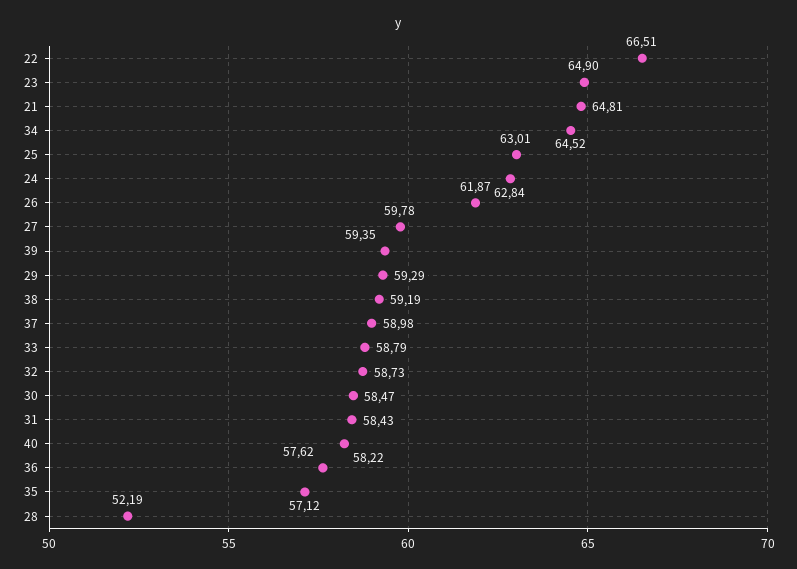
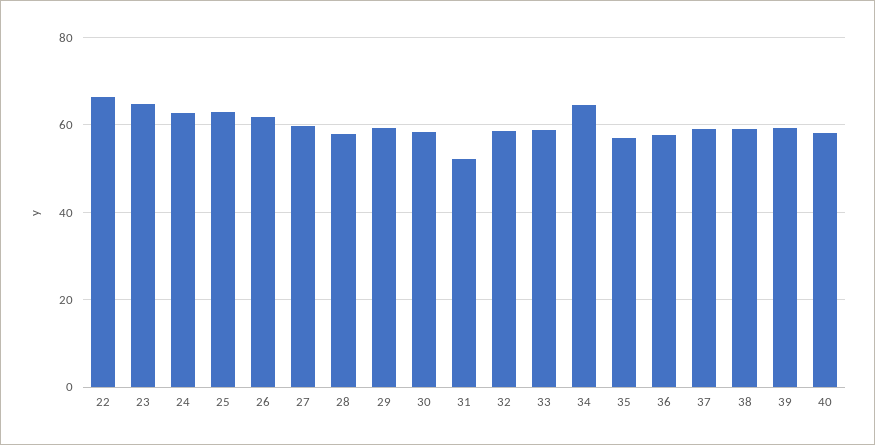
21: 64.81 -> none
31: 58.43 -> 52
28: 52.19 -> 58

